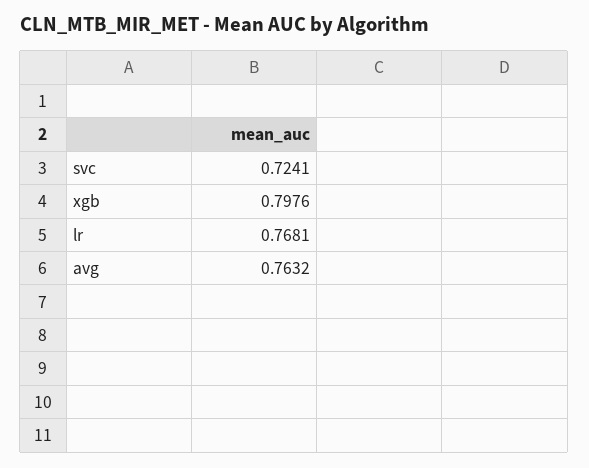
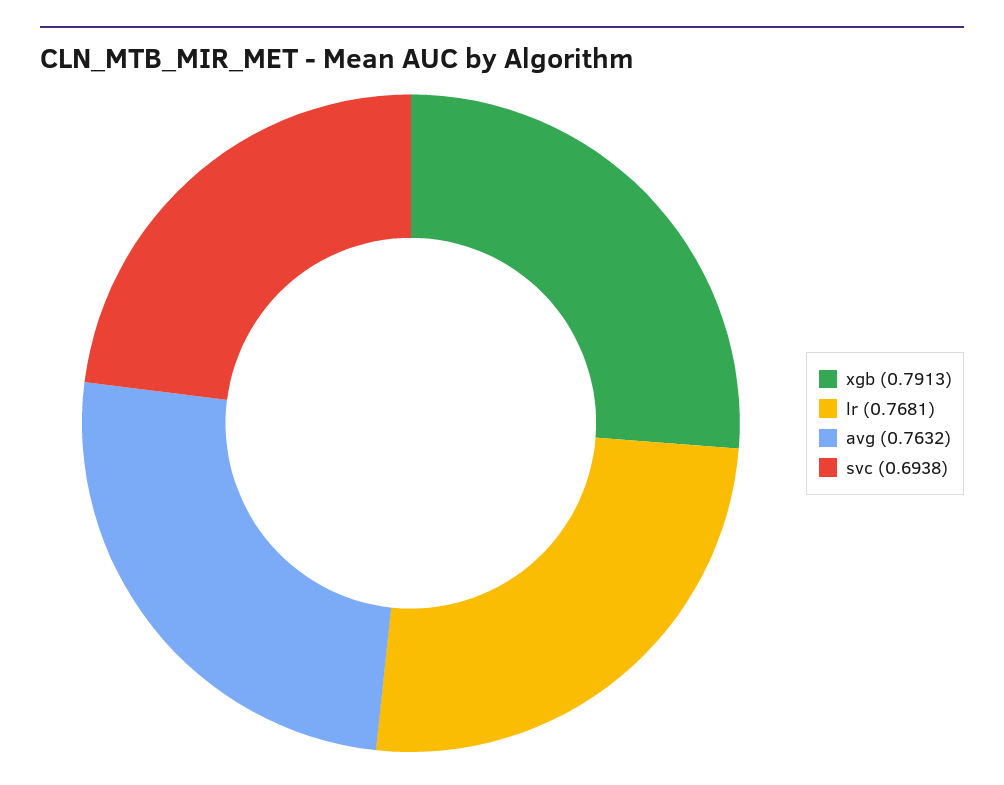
svc: 0.7241 -> 0.6938
xgb: 0.7976 -> 0.7913

